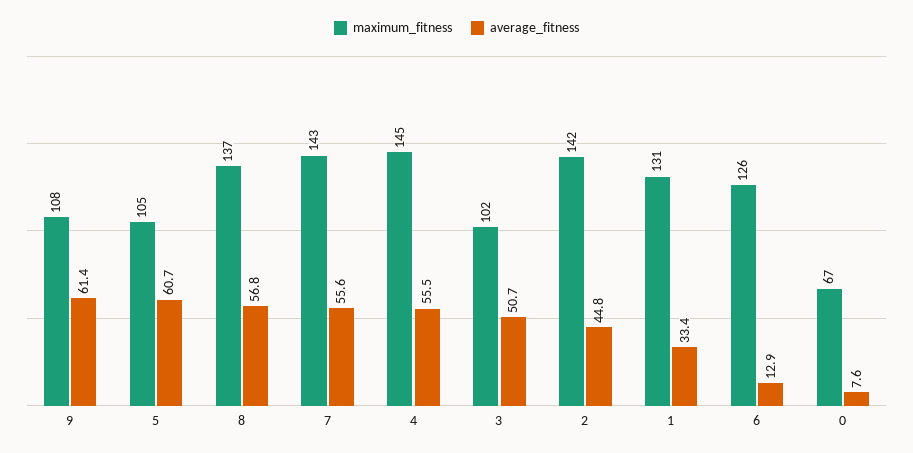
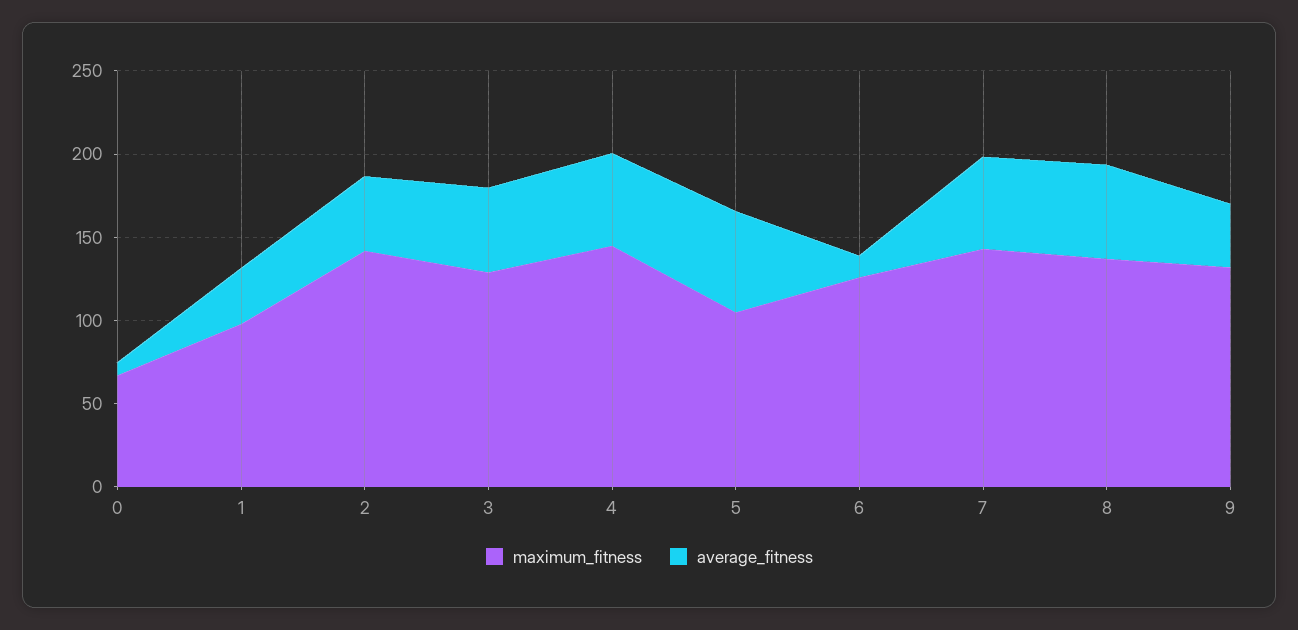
maximum_fitness, 9: 108 -> 130
average_fitness, 9: 61.4 -> 40
maximum_fitness, 3: 102 -> 130
maximum_fitness, 1: 131 -> 100

